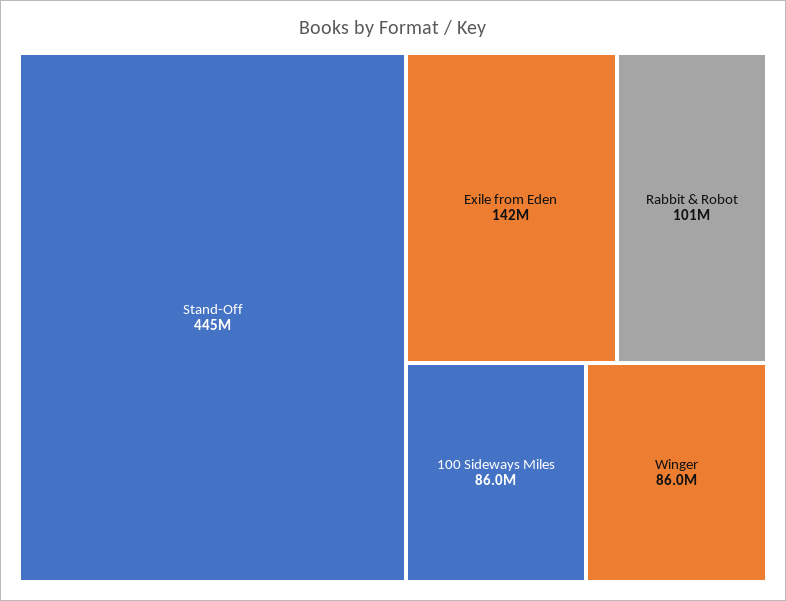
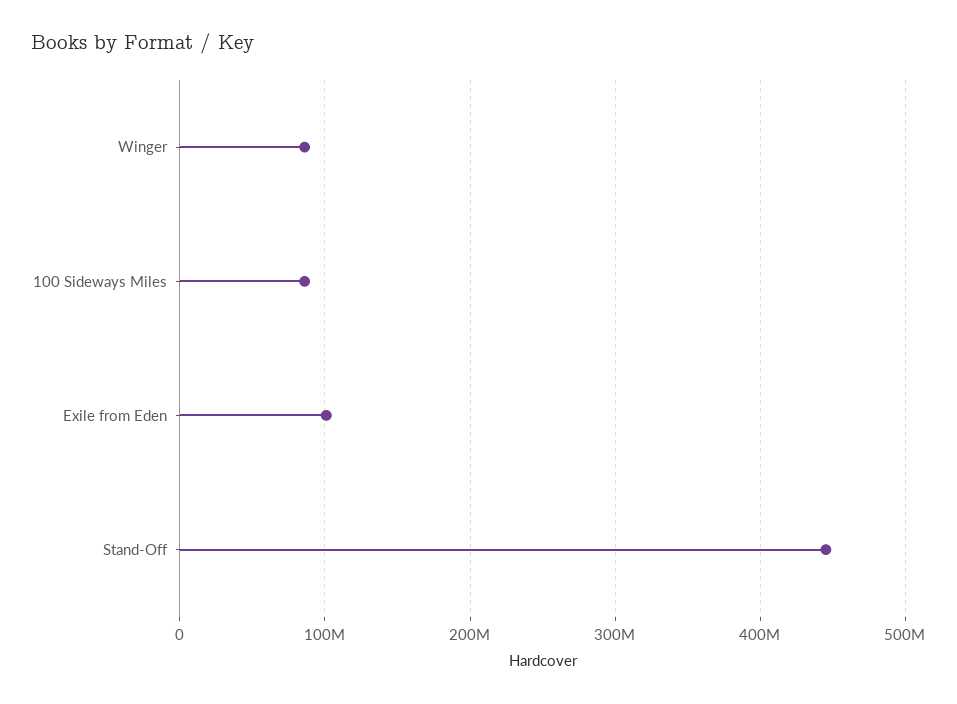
Exile from Eden: 142000000 -> 100000000
Rabbit & Robot: 101000000 -> none

